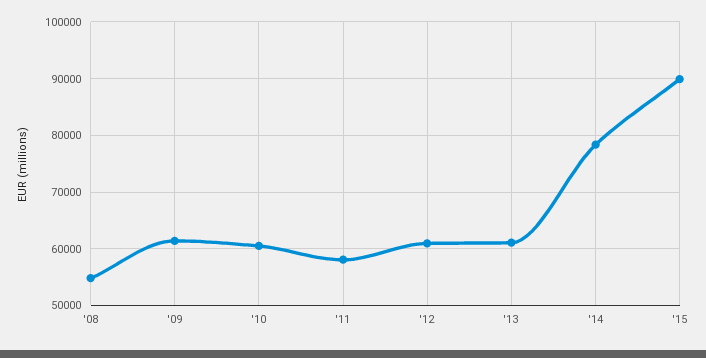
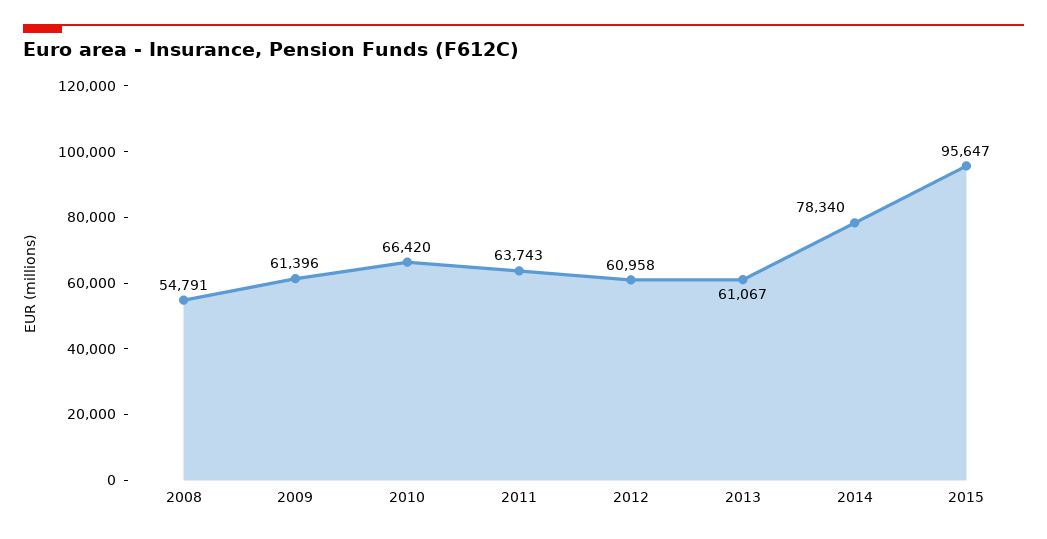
'10: 60000 -> 66420
'11: 58000 -> 63743
'15: 90000 -> 95647

